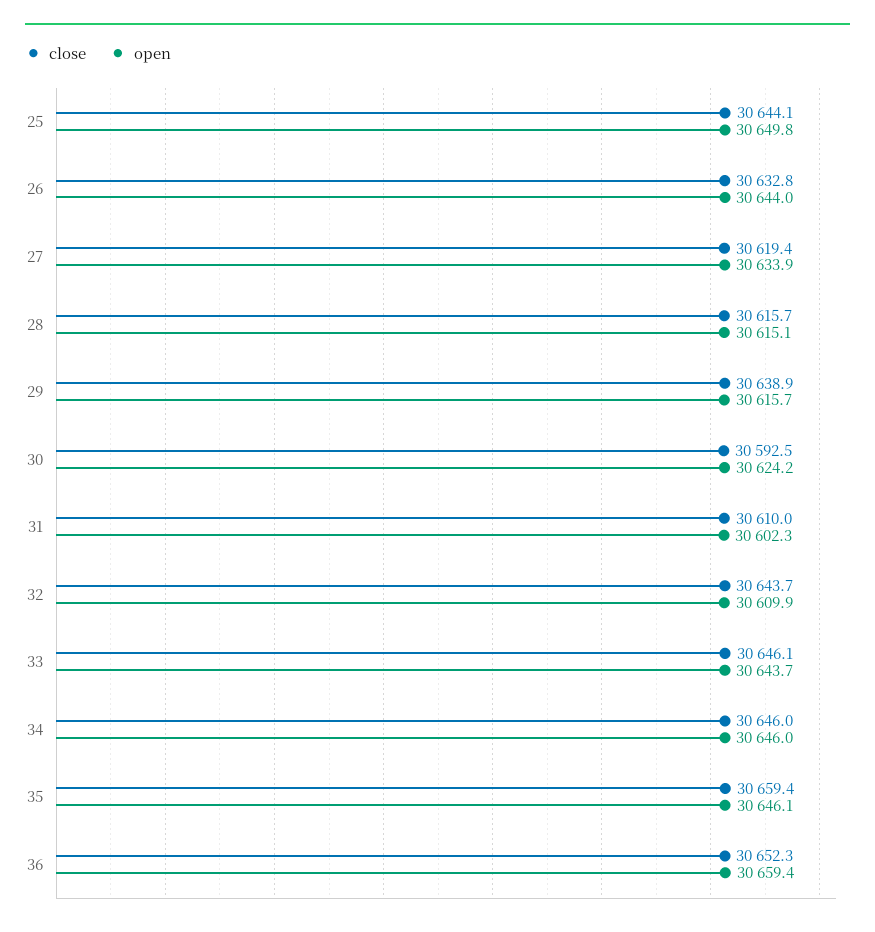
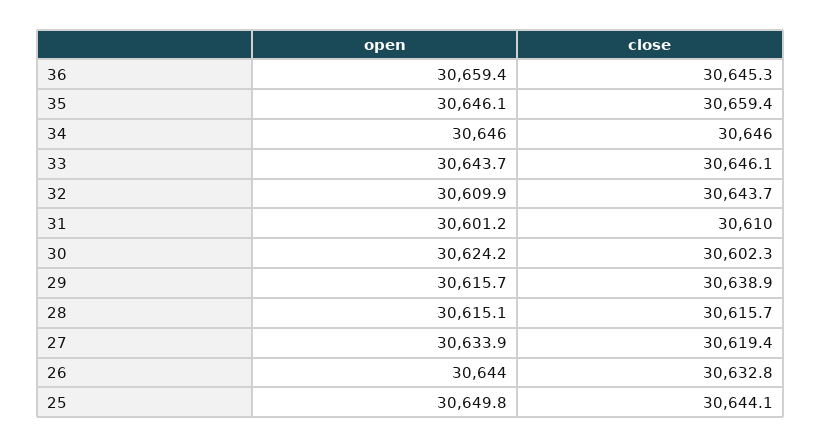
close, 30: 30592.5 -> 30602.3
open, 31: 30602.3 -> 30601.2
close, 36: 30652.3 -> 30645.3

